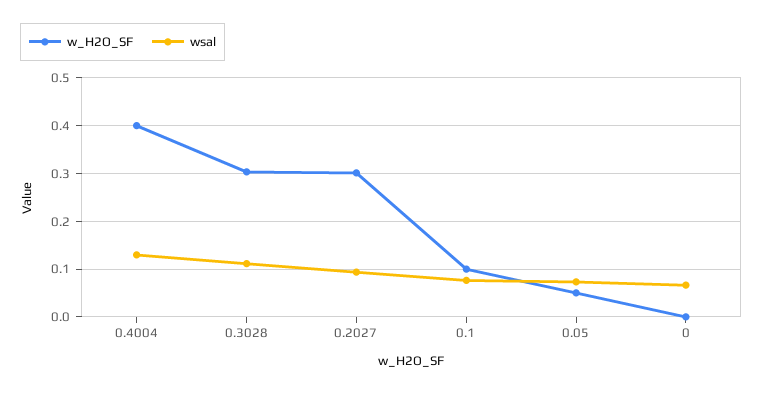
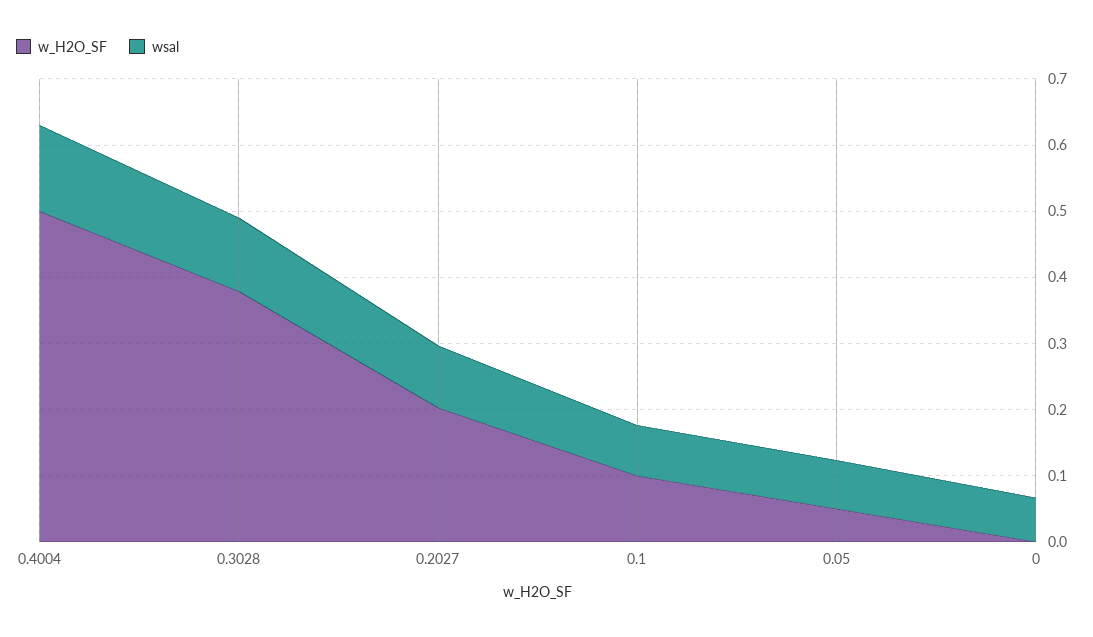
w_H2O_SF, 0.4004: 0.4 -> 0.5
w_H2O_SF, 0.3028: 0.3 -> 0.38
w_H2O_SF, 0.2027: 0.3 -> 0.2

